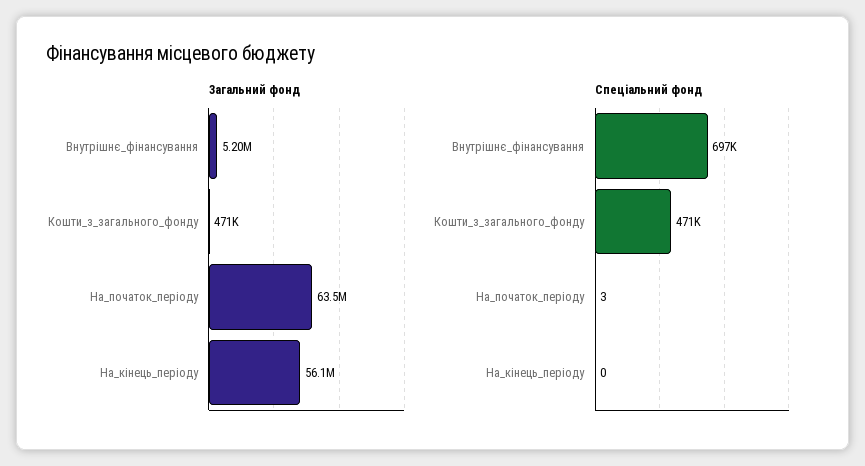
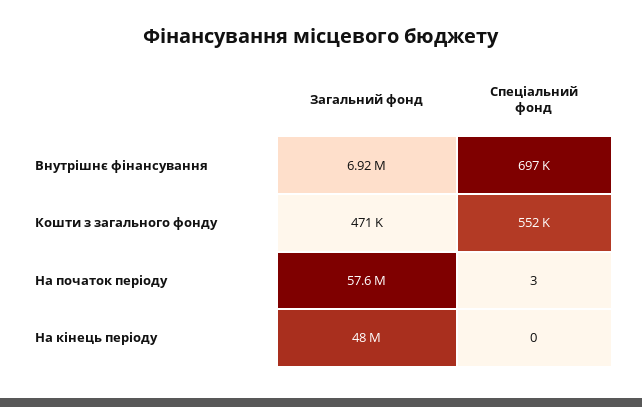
Загальний фонд, Внутрішнє_фінансування: 5200000 -> 6920000
Загальний фонд, На_початок_періоду: 63500000 -> 57600000
Загальний фонд, На_кінець_періоду: 56100000 -> 48000000
Спеціальний фонд, Кошти_з_загального_фонду: 471000 -> 552000

